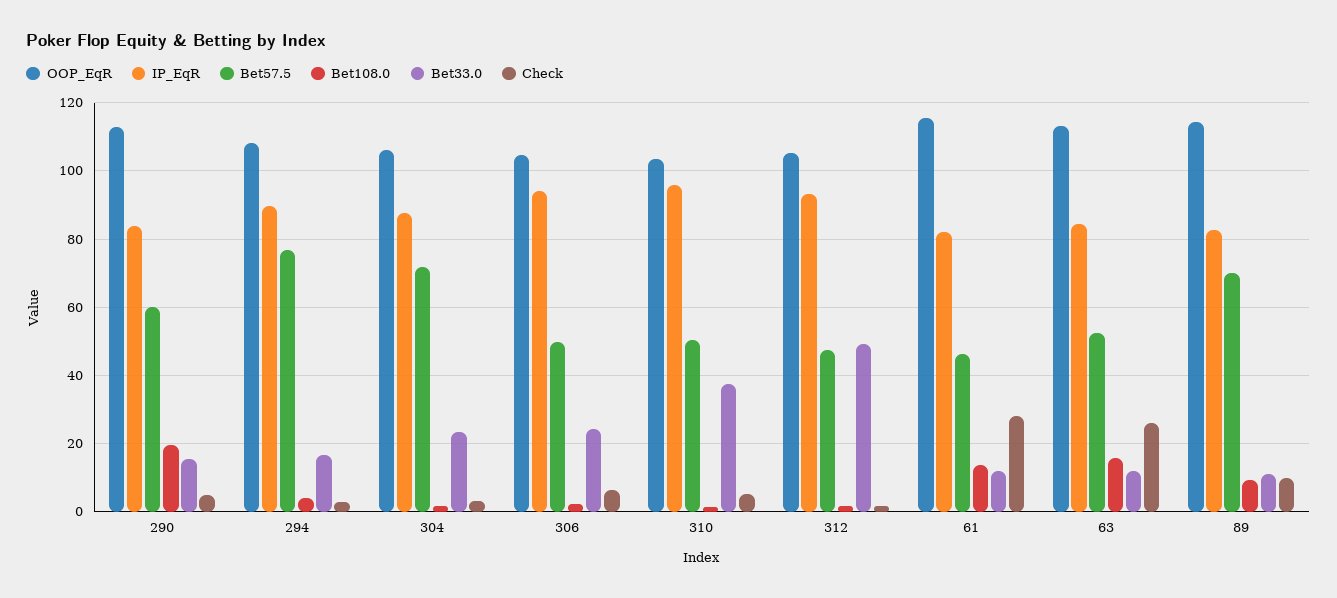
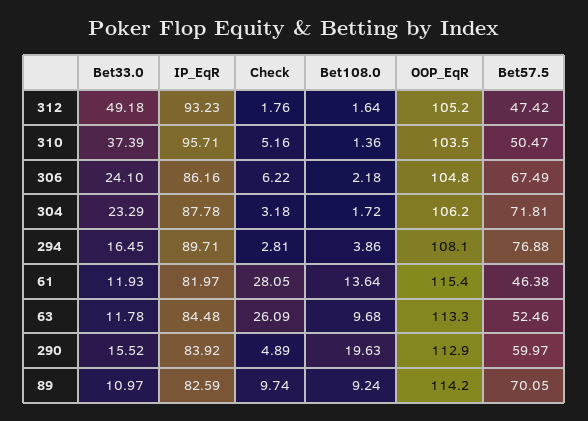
IP_EqR, 306: 94 -> 86.16
Bet57.5, 306: 50 -> 67.49
Bet108.0, 63: 16 -> 9.68

